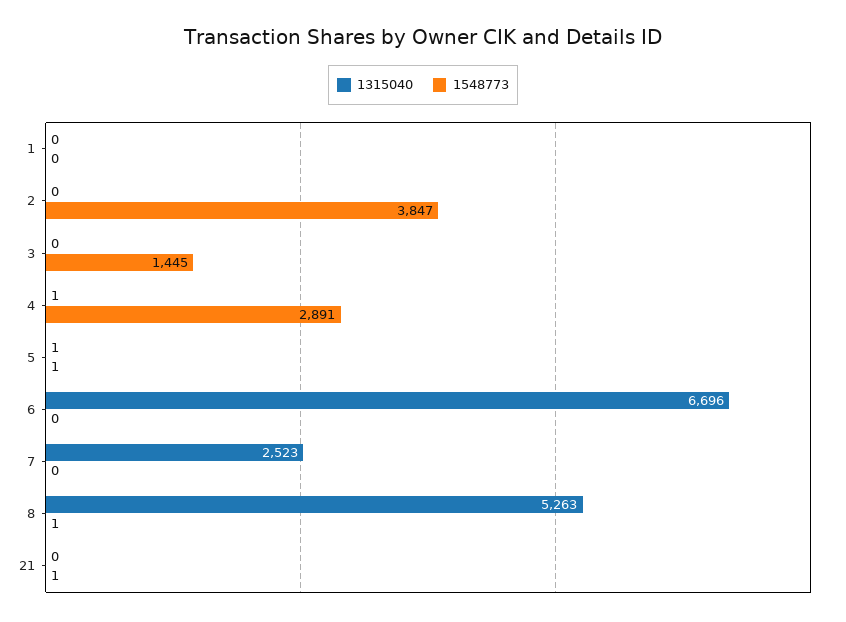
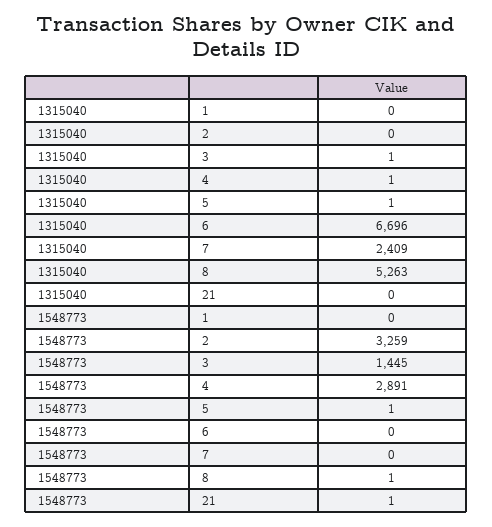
1548773, 2: 3847 -> 3259
1315040, 3: 0 -> 1
1315040, 7: 2523 -> 2409

